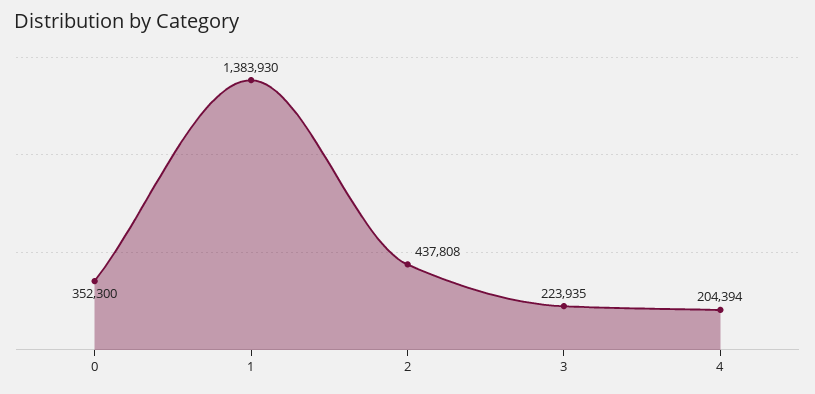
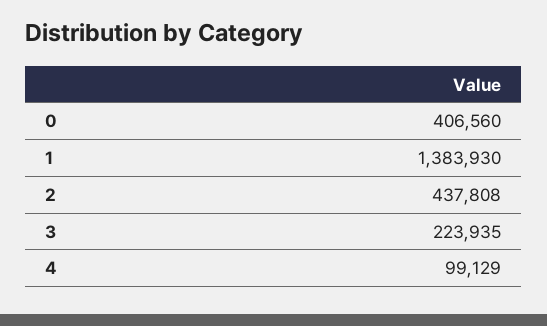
0: 352300 -> 406560
4: 204394 -> 99129

